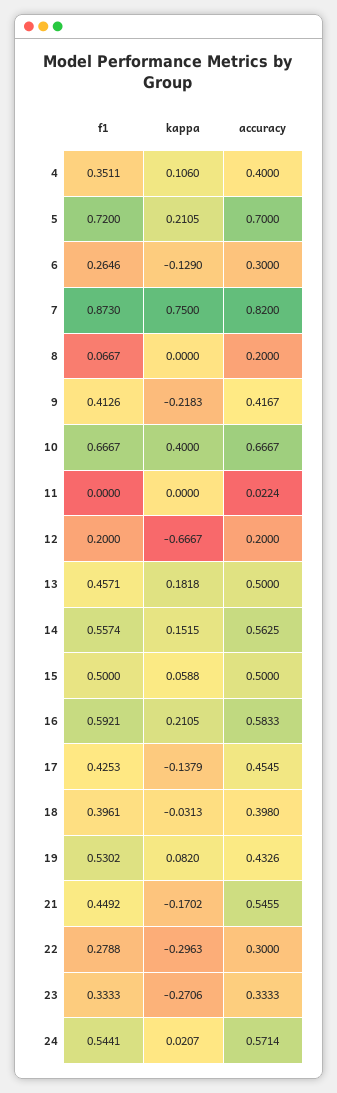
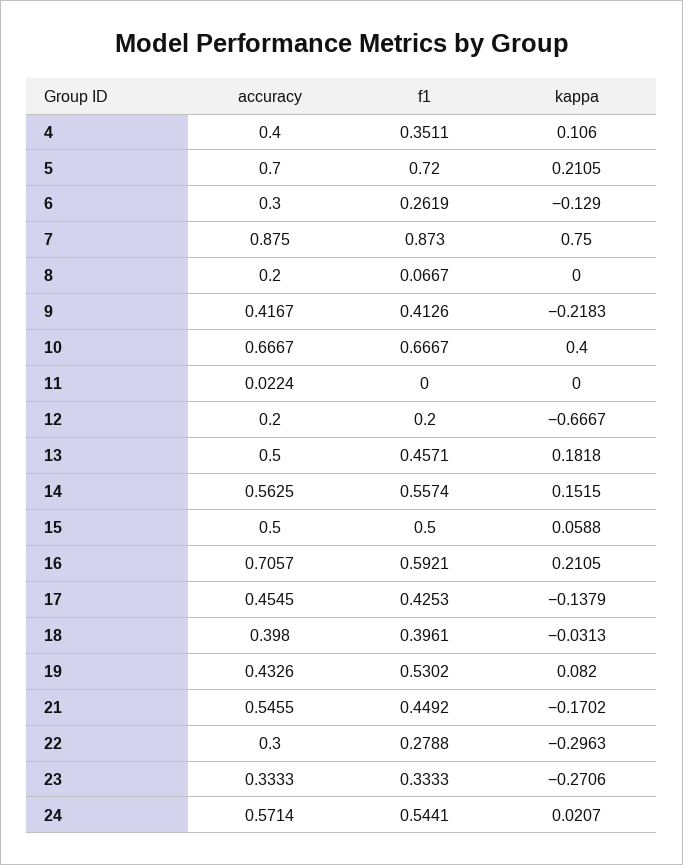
f1, 6: 0.2646 -> 0.2619
accuracy, 7: 0.82 -> 0.875
accuracy, 16: 0.5833 -> 0.7057

